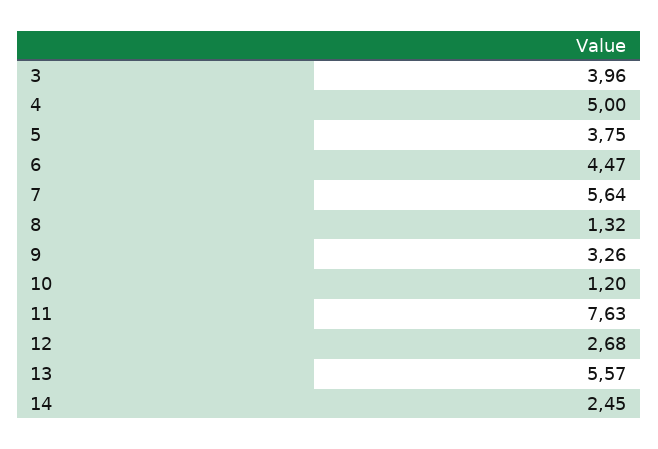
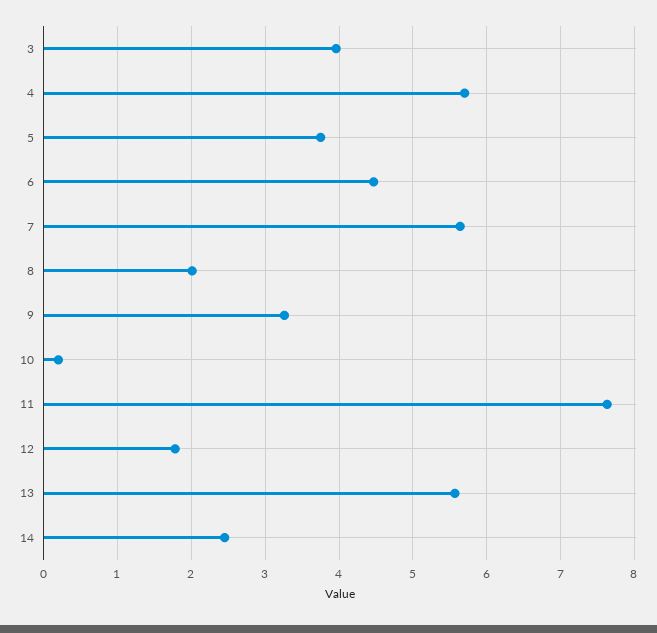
4: 5 -> 5.7
8: 1.32 -> 2
10: 1.2 -> 0.2
12: 2.68 -> 1.8

